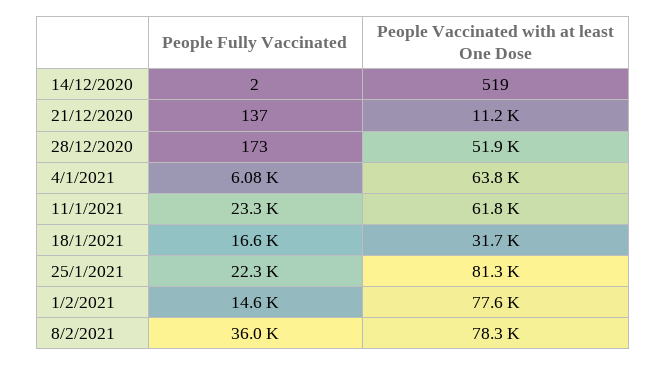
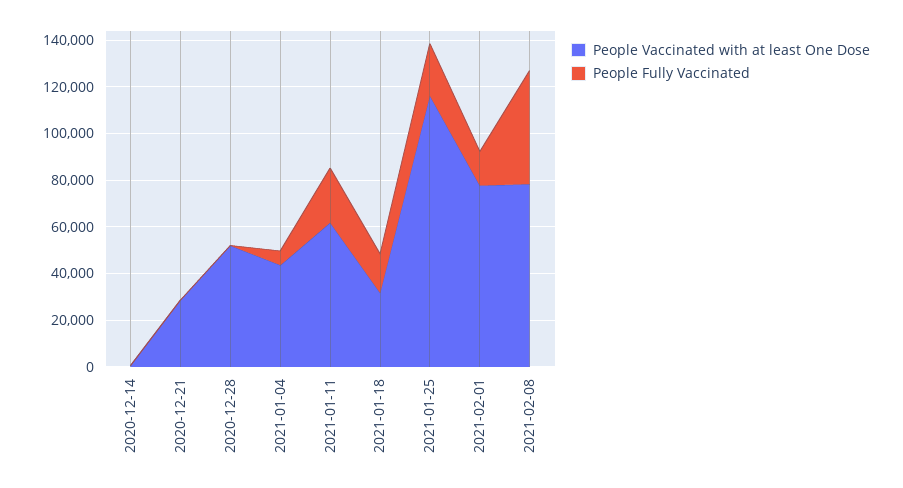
People Vaccinated with at least One Dose, 21/12/2020: 11200 -> 30000
People Vaccinated with at least One Dose, 4/1/2021: 63800 -> 45000
People Vaccinated with at least One Dose, 25/1/2021: 81300 -> 115000
People Fully Vaccinated, 8/2/2021: 36000 -> 50000

